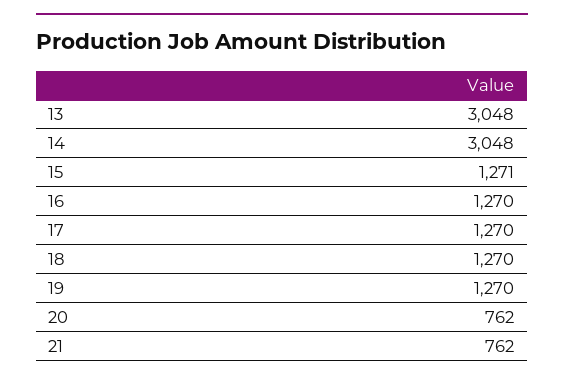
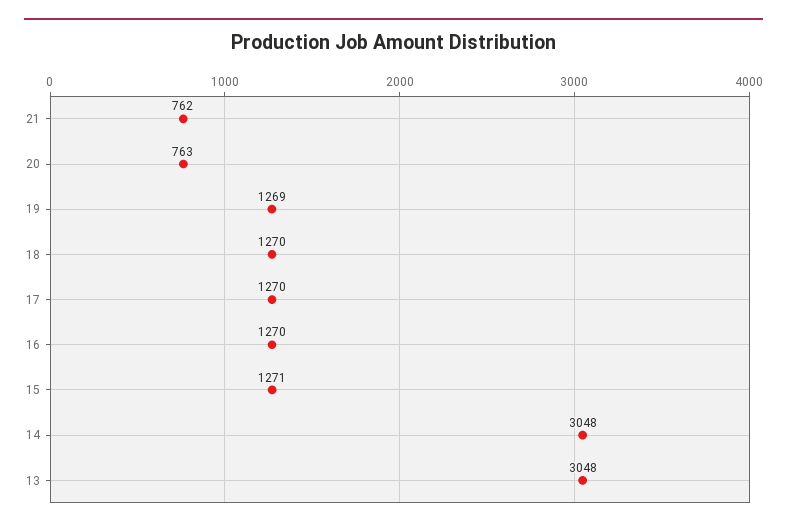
19: 1270 -> 1269
20: 762 -> 763

